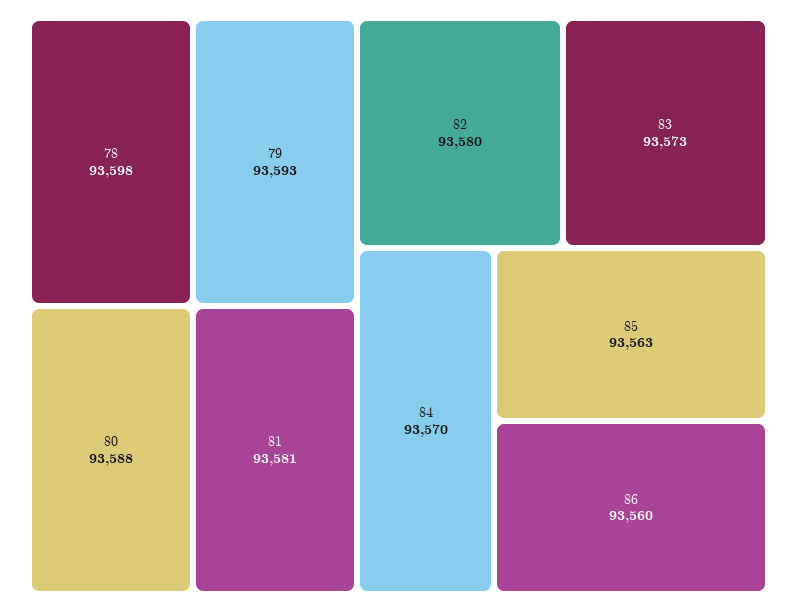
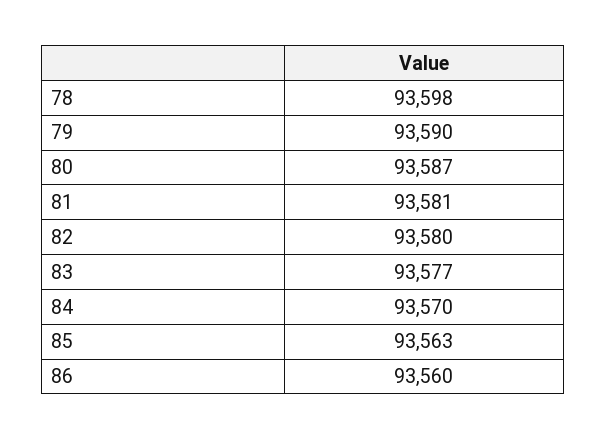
79: 93593 -> 93590
80: 93588 -> 93587
83: 93573 -> 93577

